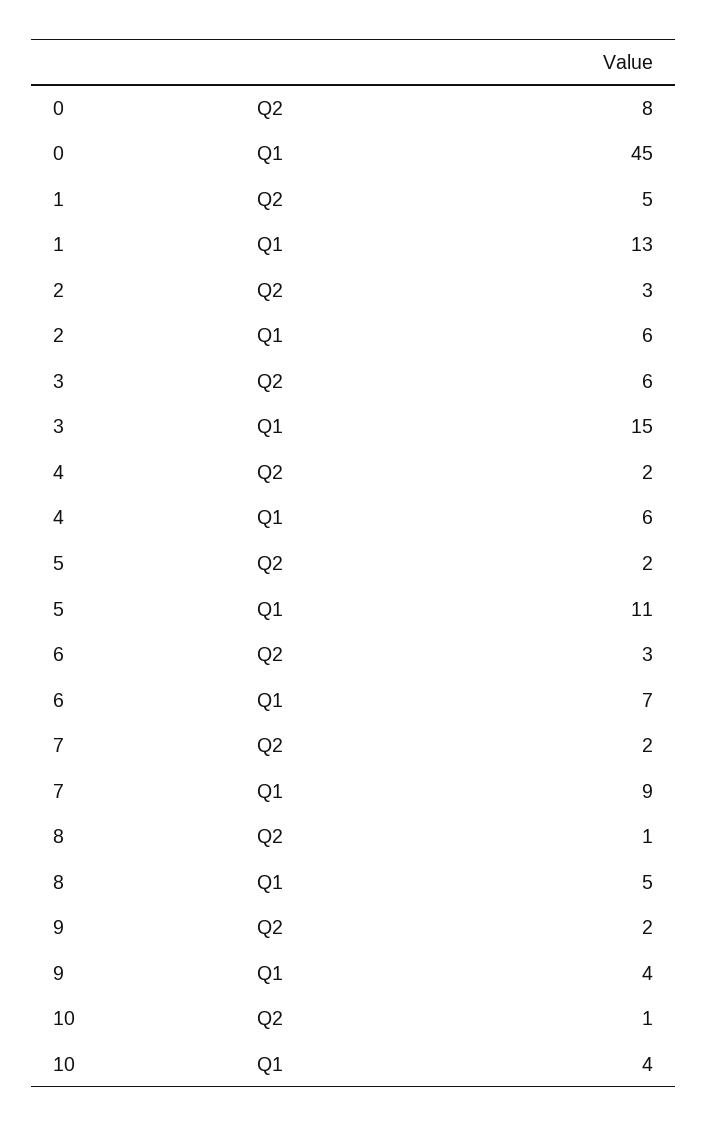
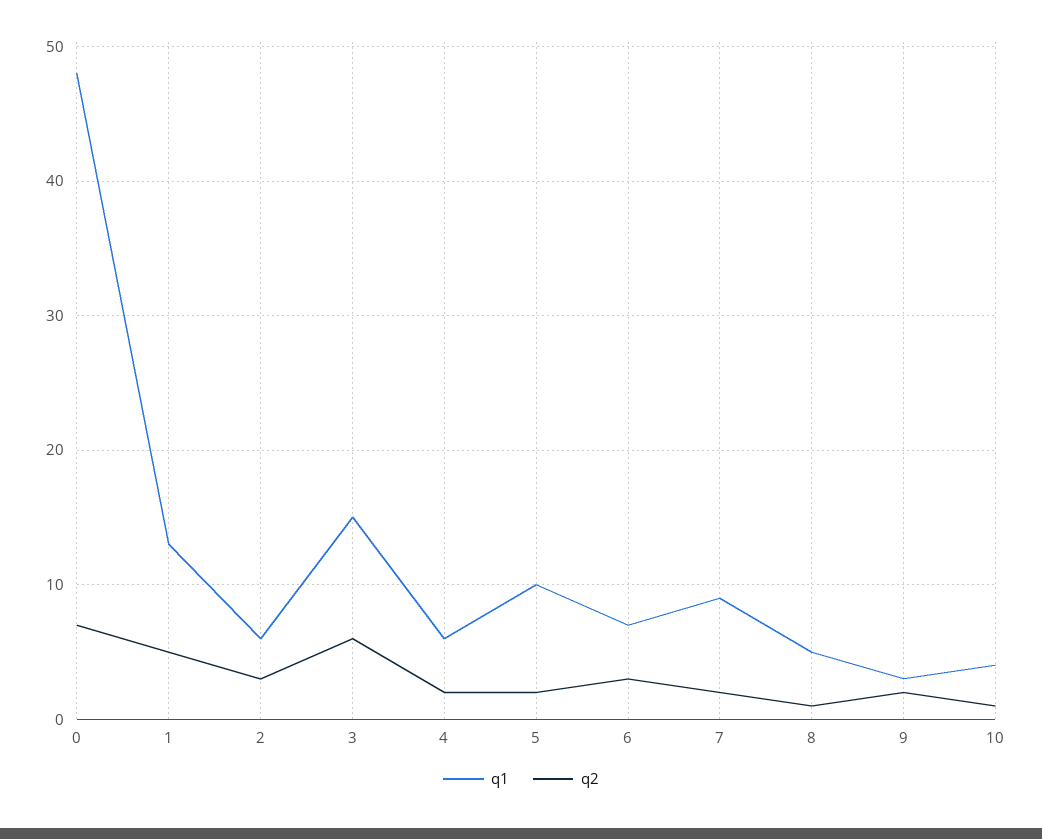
Q2, 0: 8 -> 7
Q1, 0: 45 -> 48
Q1, 5: 11 -> 10
Q1, 9: 4 -> 3

